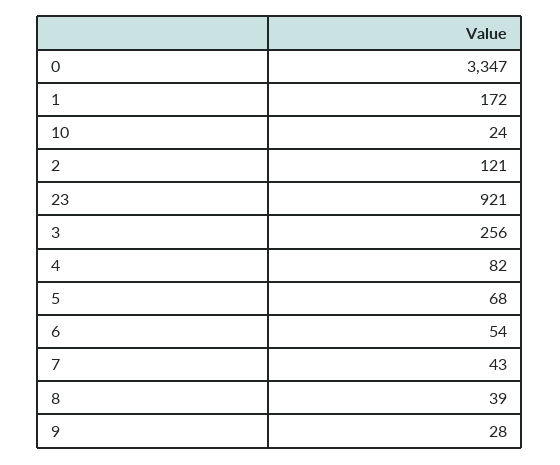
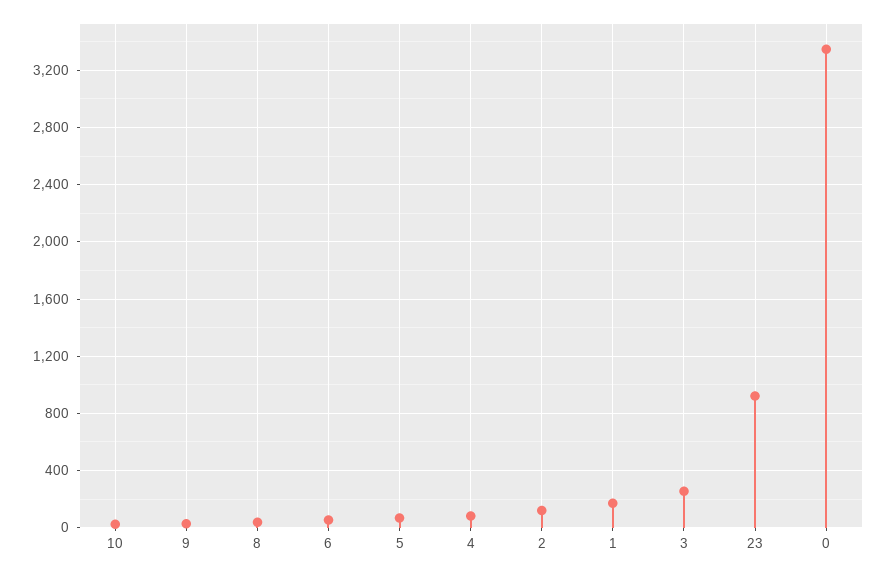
7: 43 -> none

